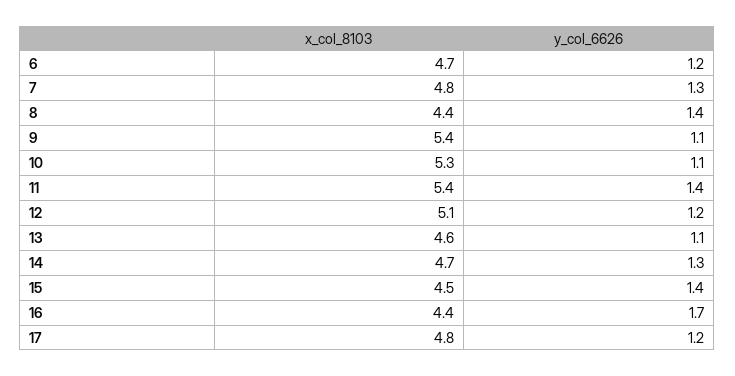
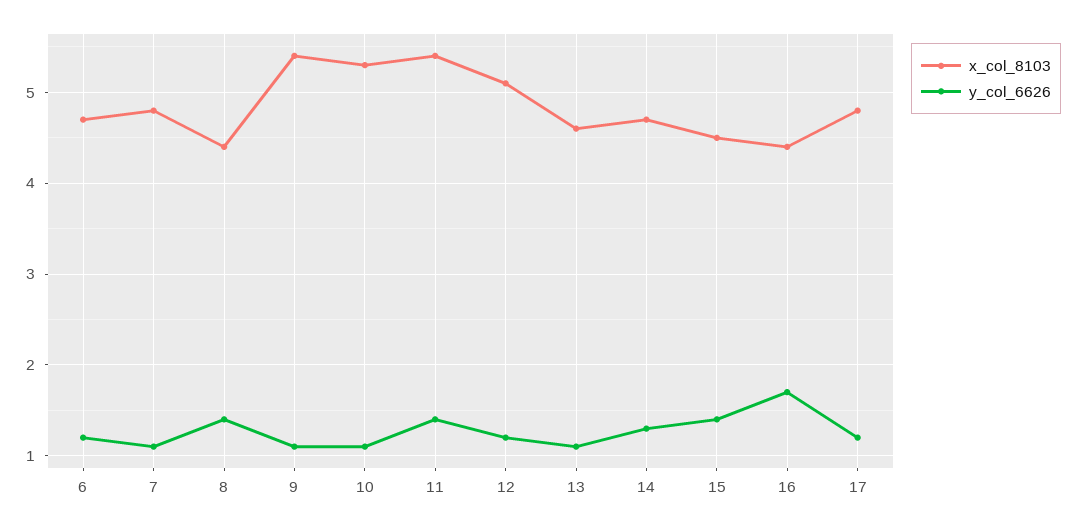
y_col_6626, 7: 1.3 -> 1.1

